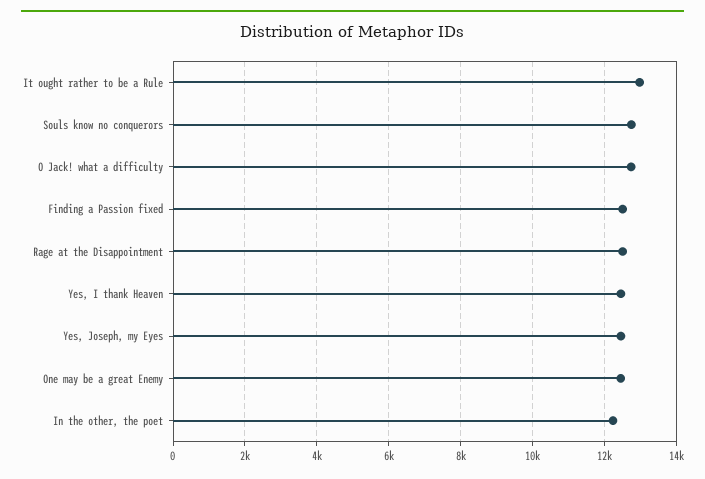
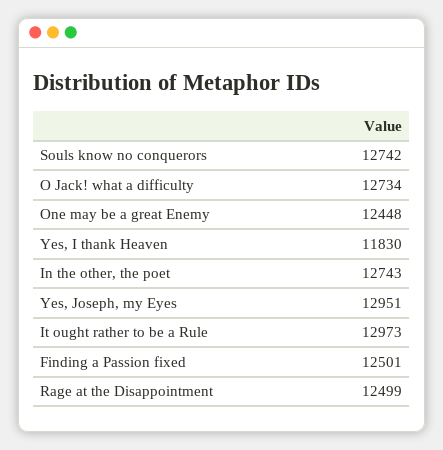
Yes, I thank Heaven: 12400 -> 11830
Yes, Joseph, my Eyes: 12400 -> 12951
In the other, the poet: 12200 -> 12743

